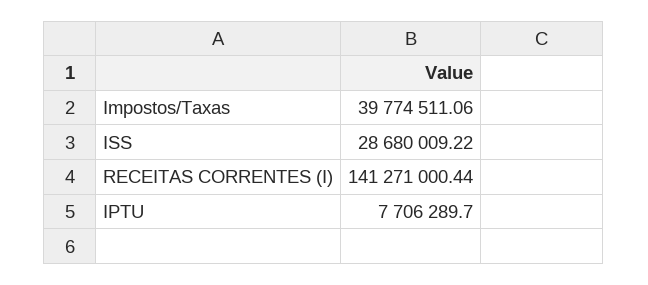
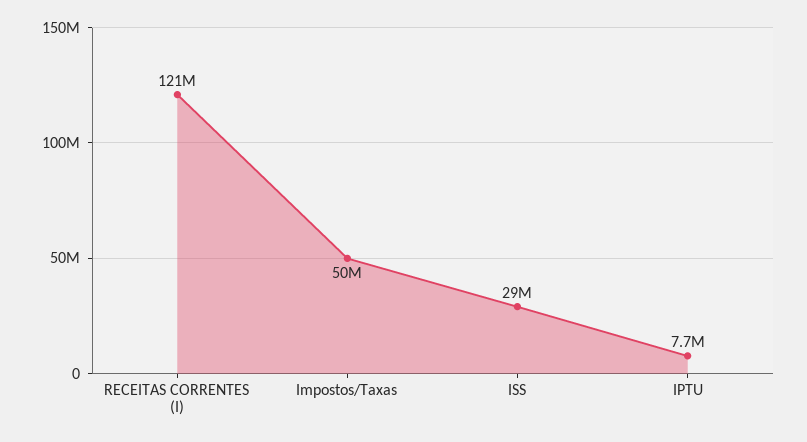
Impostos/Taxas: 39774511.06 -> 50000000
RECEITAS CORRENTES (I): 141271000.44 -> 121000000

